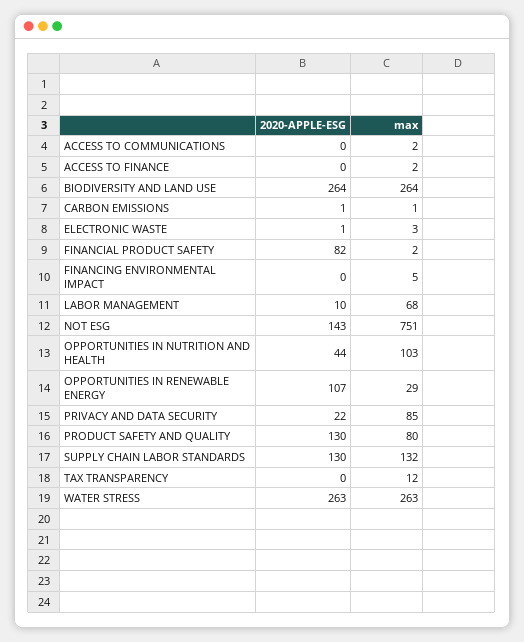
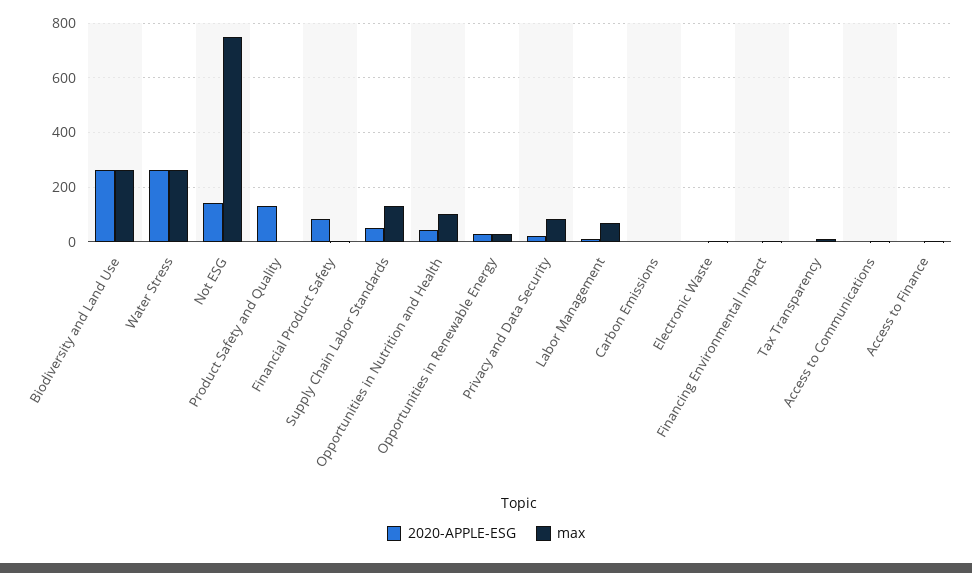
2020-APPLE-ESG, OPPORTUNITIES IN RENEWABLE ENERGY: 107 -> 25
max, PRODUCT SAFETY AND QUALITY: 80 -> 0
2020-APPLE-ESG, SUPPLY CHAIN LABOR STANDARDS: 130 -> 50

